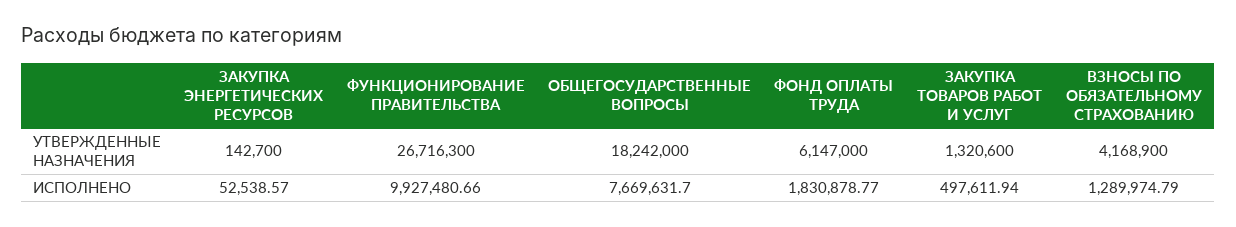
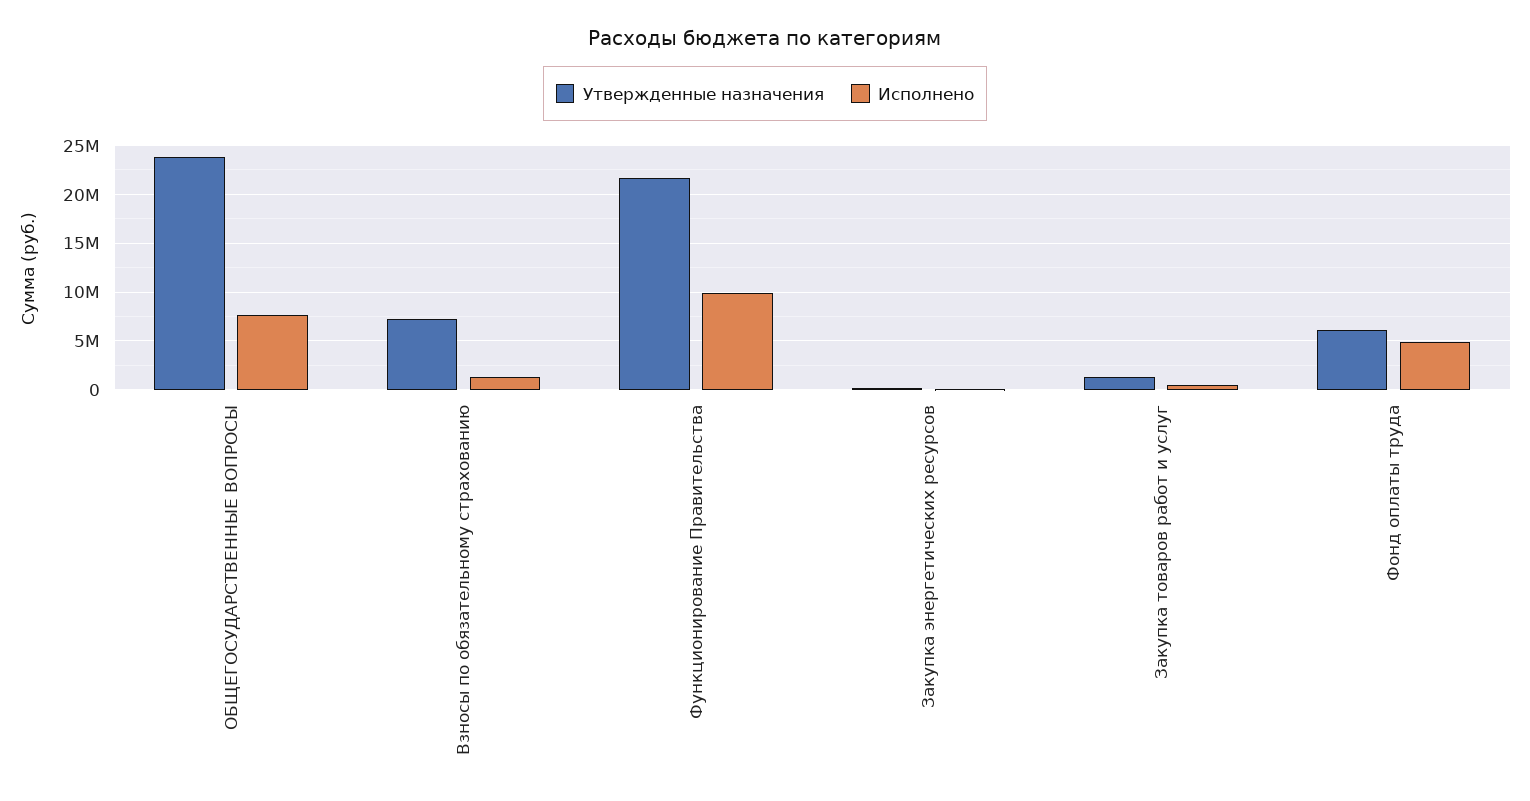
УТВЕРЖДЕННЫЕ НАЗНАЧЕНИЯ, ФУНКЦИОНИРОВАНИЕ ПРАВИТЕЛЬСТВА: 26716300 -> 22000000
УТВЕРЖДЕННЫЕ НАЗНАЧЕНИЯ, ОБЩЕГОСУДАРСТВЕННЫЕ ВОПРОСЫ: 18242000 -> 24000000
УТВЕРЖДЕННЫЕ НАЗНАЧЕНИЯ, ВЗНОСЫ ПО ОБЯЗАТЕЛЬНОМУ СТРАХОВАНИЮ: 4168900 -> 7000000
ИСПОЛНЕНО, ФОНД ОПЛАТЫ ТРУДА: 1830878.77 -> 5000000

